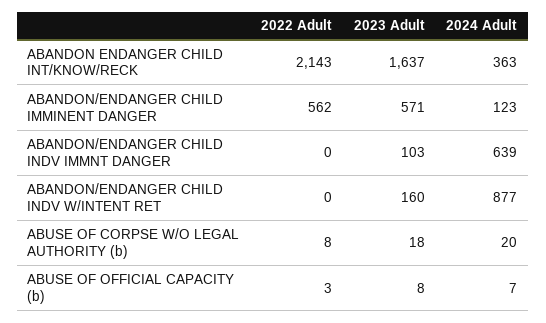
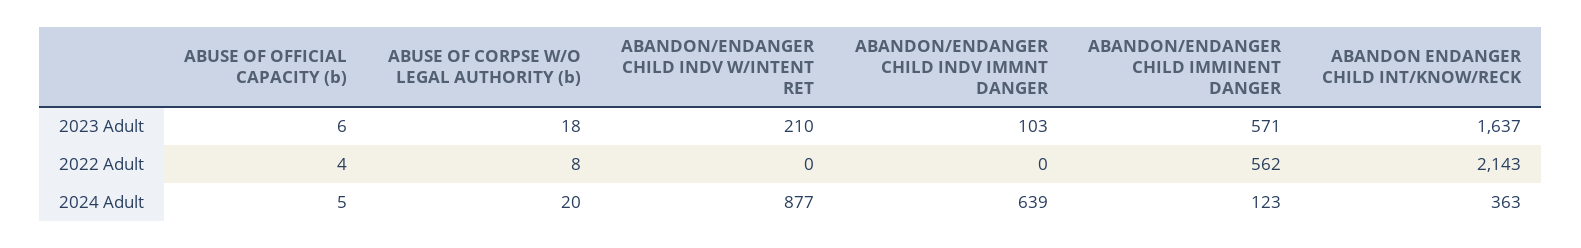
2023 Adult, ABANDON/ENDANGER CHILD INDV W/INTENT RET: 160 -> 210
2022 Adult, ABUSE OF OFFICIAL CAPACITY (b): 3 -> 4
2023 Adult, ABUSE OF OFFICIAL CAPACITY (b): 8 -> 6
2024 Adult, ABUSE OF OFFICIAL CAPACITY (b): 7 -> 5

